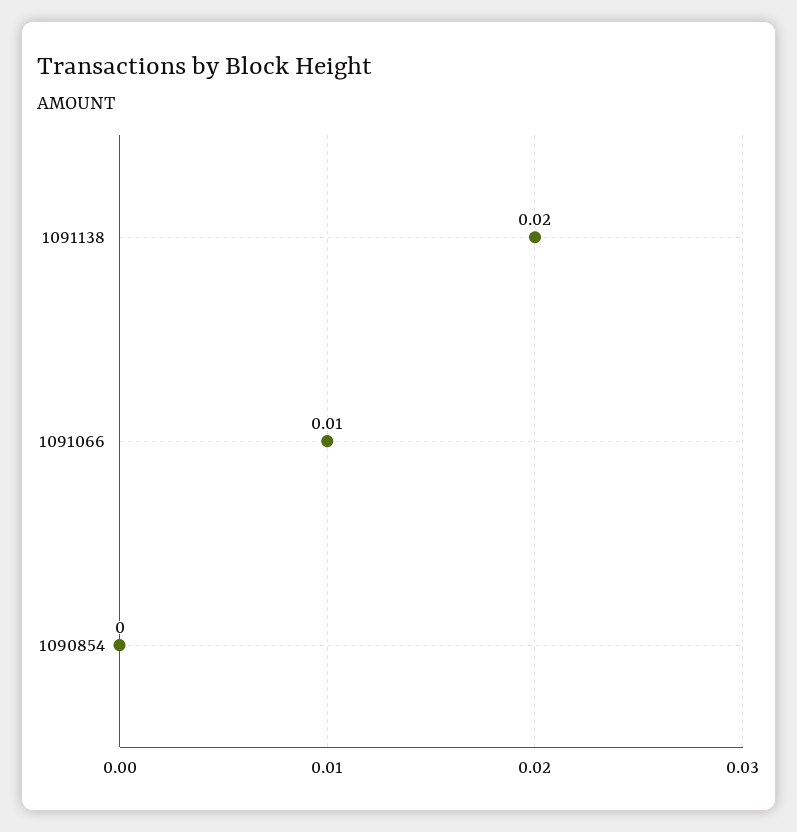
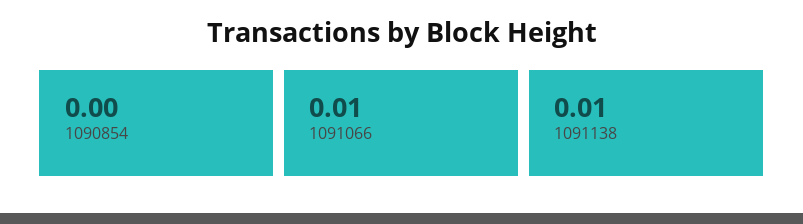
1091138: 0.02 -> 0.01

